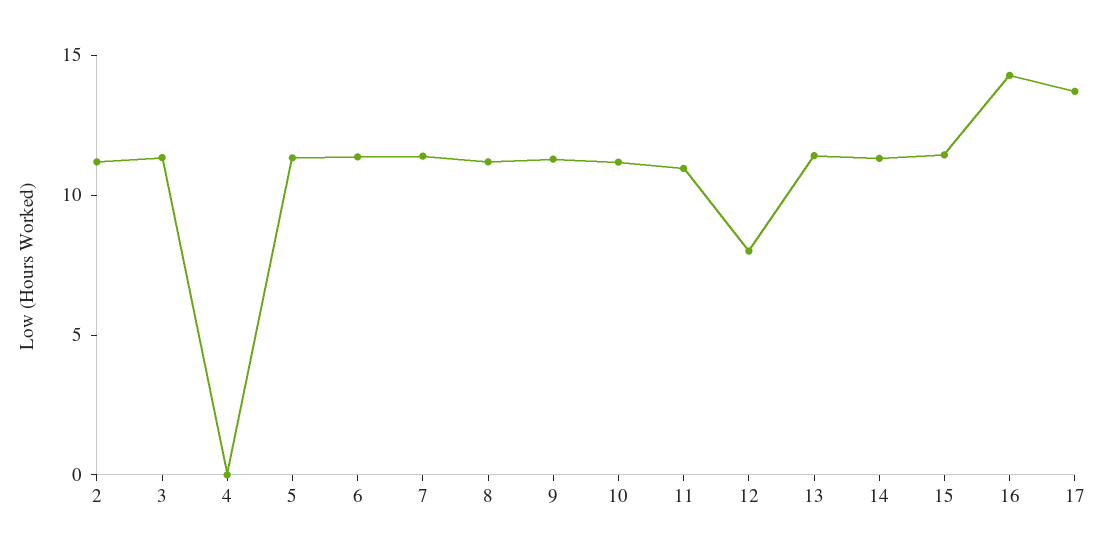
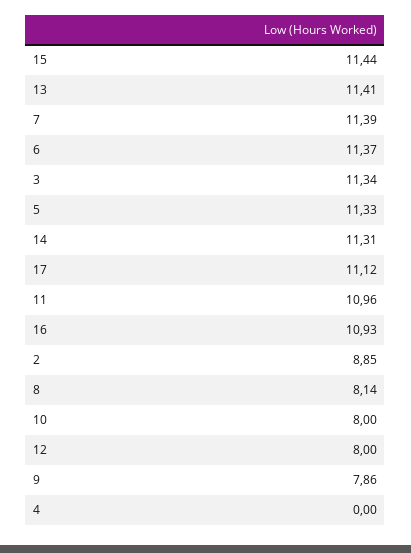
2: 11 -> 8.85
8: 11 -> 8.14
9: 11 -> 7.86
10: 11 -> 8
16: 14 -> 10.93
17: 14 -> 11.12

